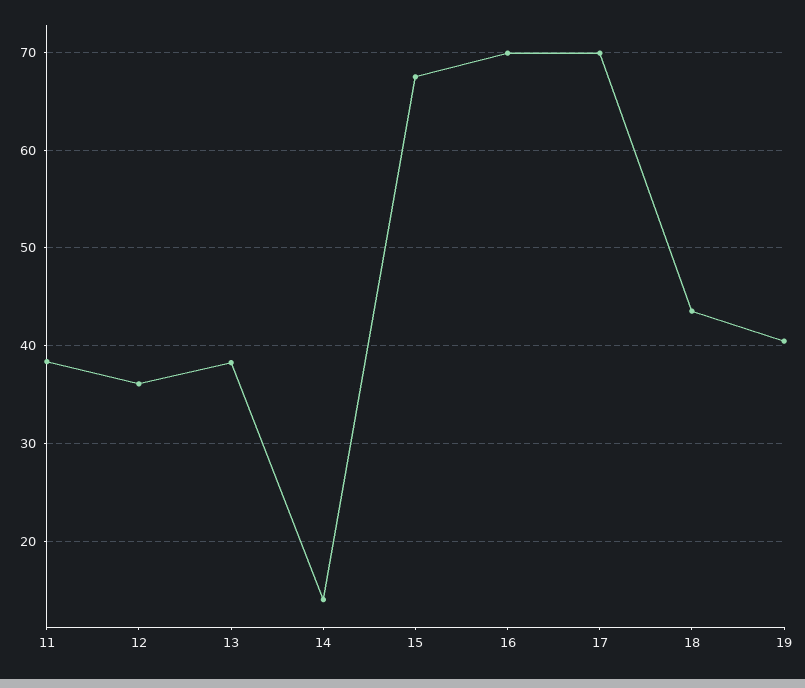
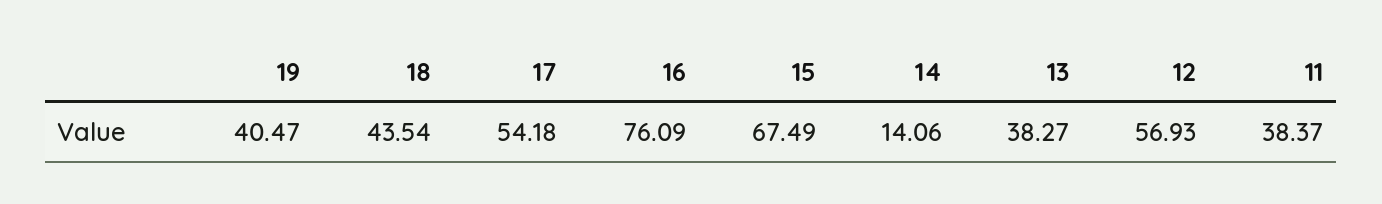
12: 36 -> 56.93
16: 70 -> 76.09
17: 70 -> 54.18

